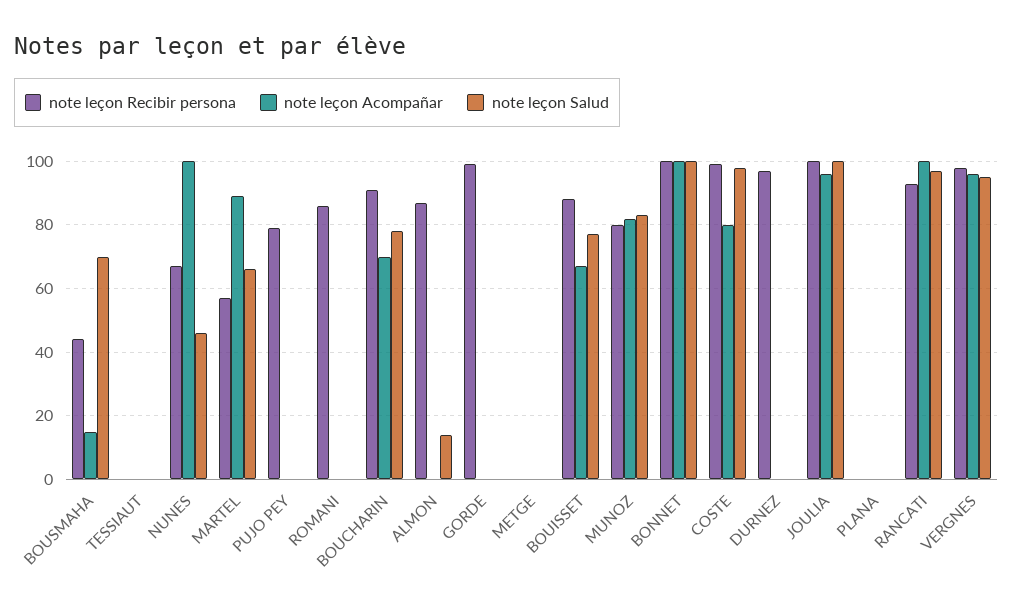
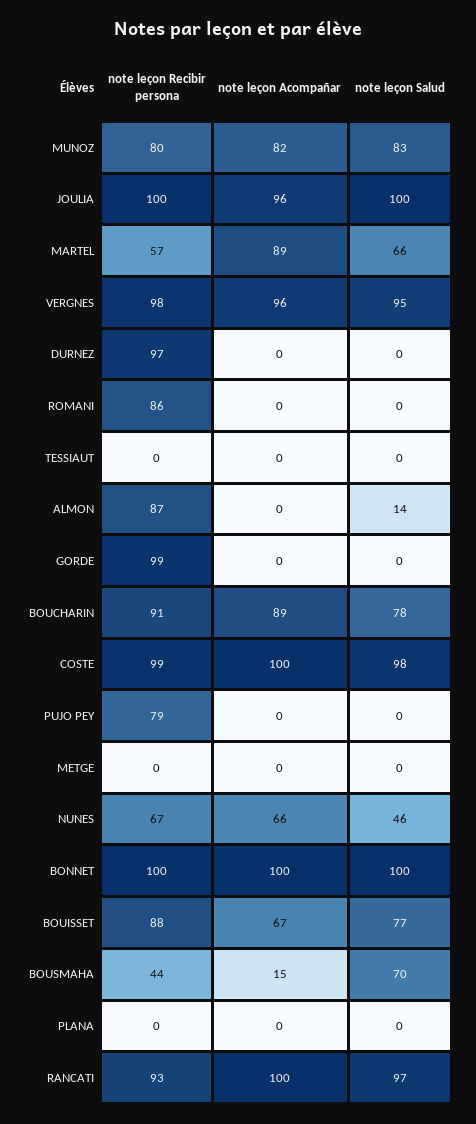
note leçon Acompañar, NUNES: 100 -> 66
note leçon Acompañar, BOUCHARIN: 70 -> 89
note leçon Acompañar, COSTE: 80 -> 100

